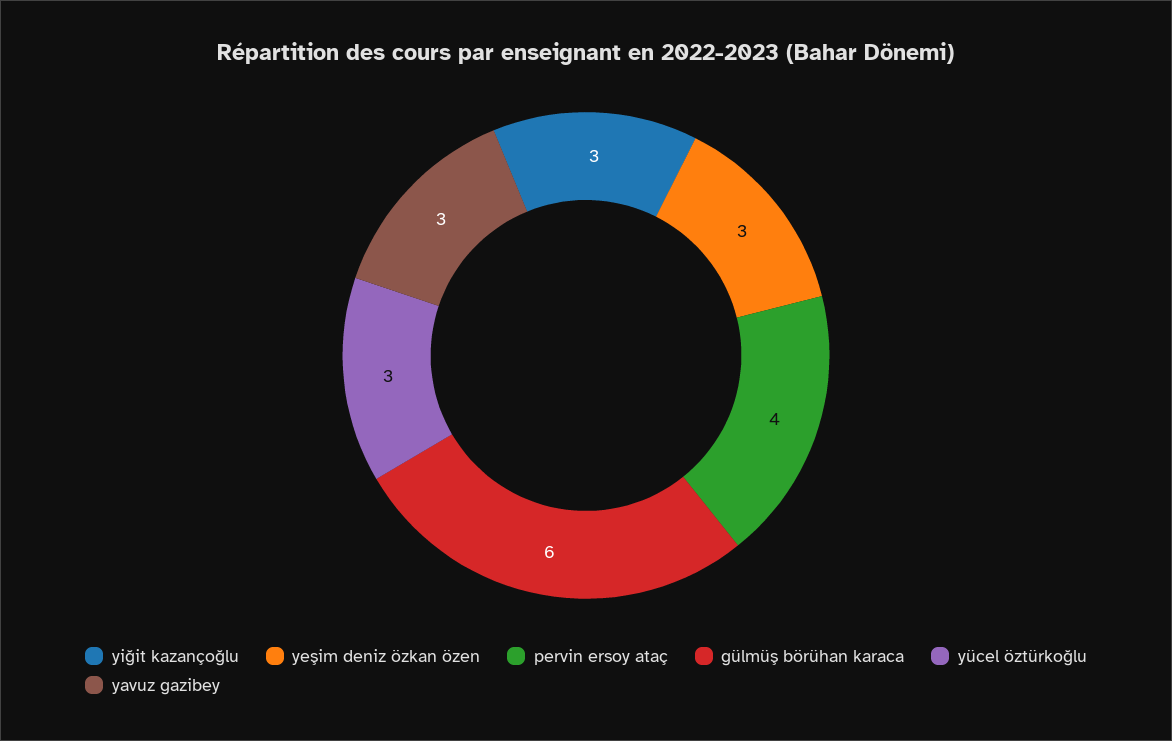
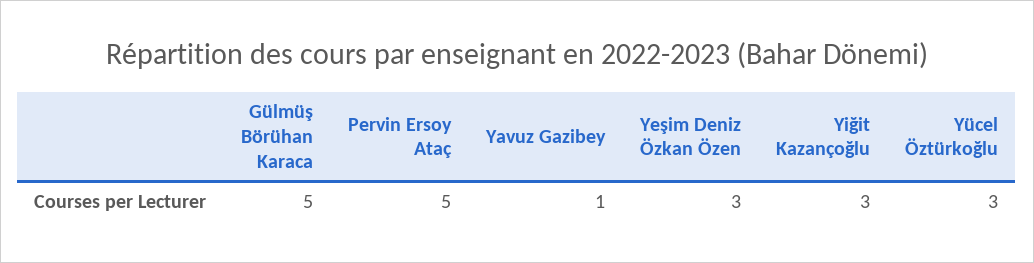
pervin ersoy ataç: 4 -> 5
gülmüş börühan karaca: 6 -> 5
yavuz gazibey: 3 -> 1

